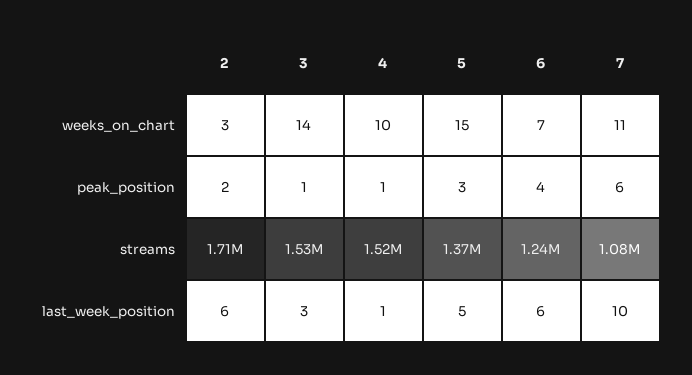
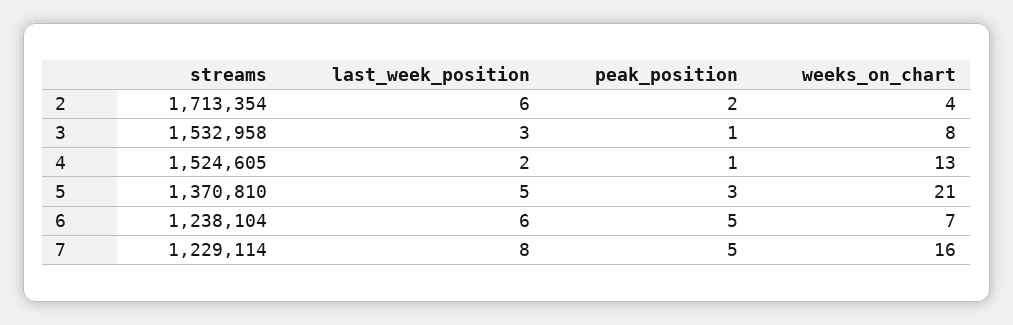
2, weeks_on_chart: 3 -> 4
3, weeks_on_chart: 14 -> 8
4, weeks_on_chart: 10 -> 13
5, weeks_on_chart: 15 -> 21
7, weeks_on_chart: 11 -> 16
6, peak_position: 4 -> 5
7, peak_position: 6 -> 5
7, streams: 1080000 -> 1229114
4, last_week_position: 1 -> 2
7, last_week_position: 10 -> 8

